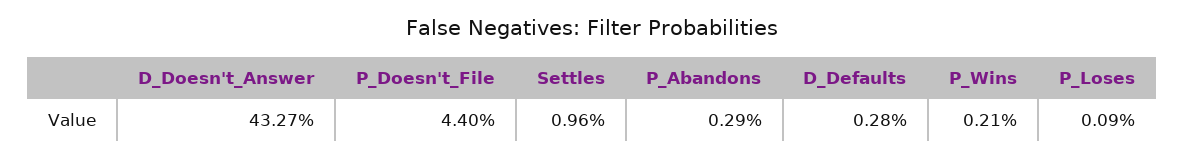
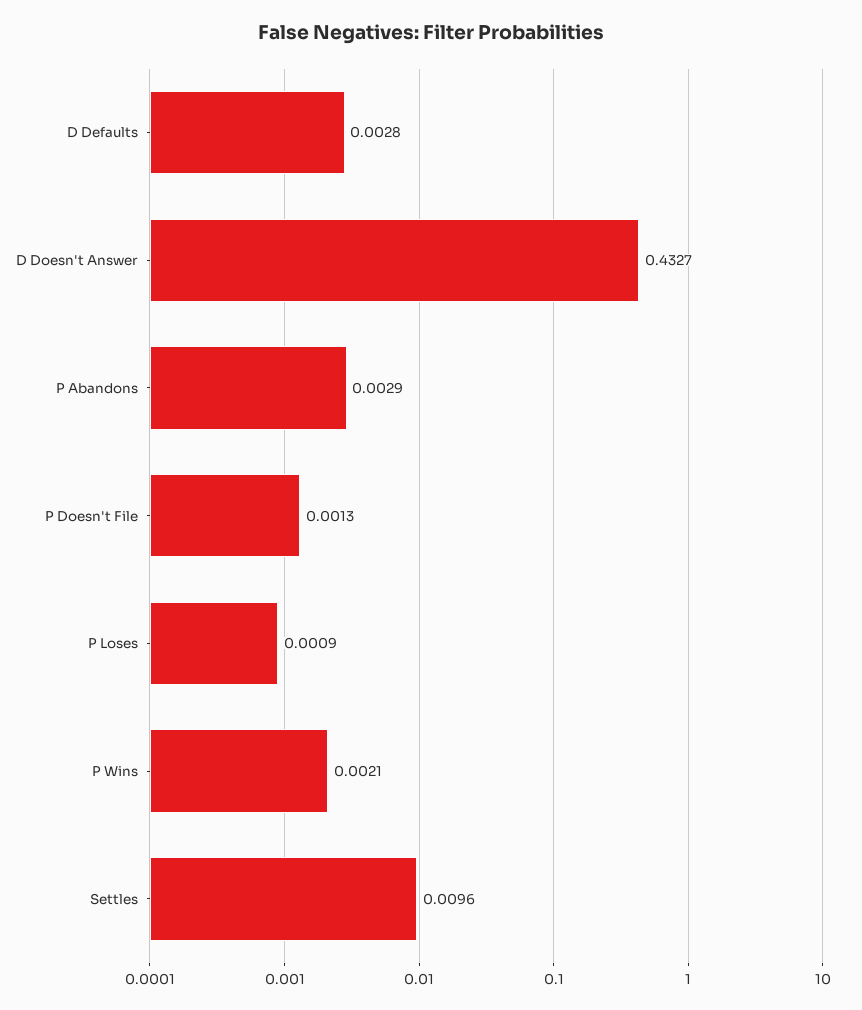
P_Doesn't_File: 0.044 -> 0.0013

